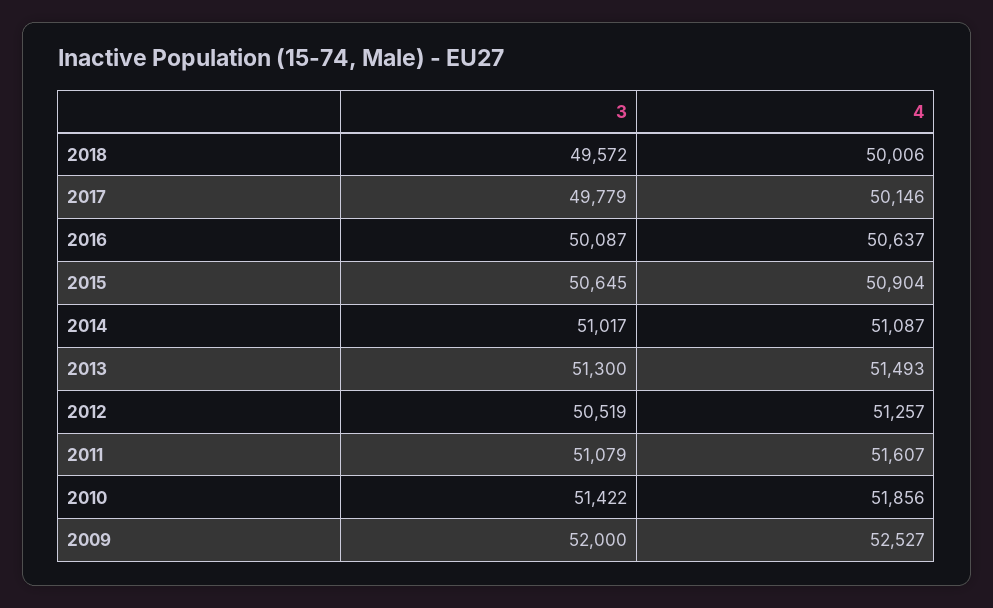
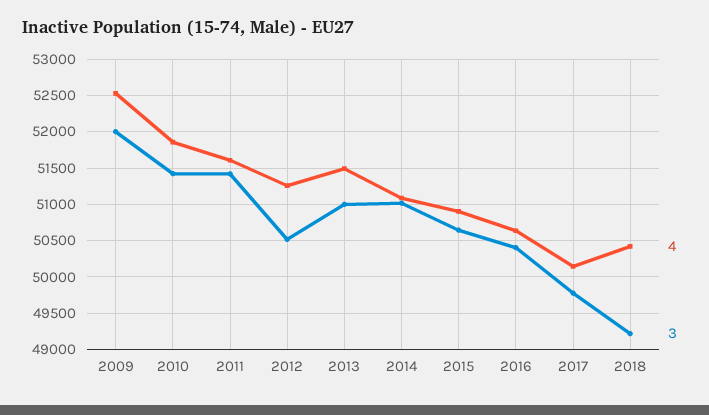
3, 2018: 49572 -> 49200
4, 2018: 50006 -> 50400
3, 2016: 50087 -> 50400
3, 2013: 51300 -> 51000
3, 2011: 51079 -> 51400

